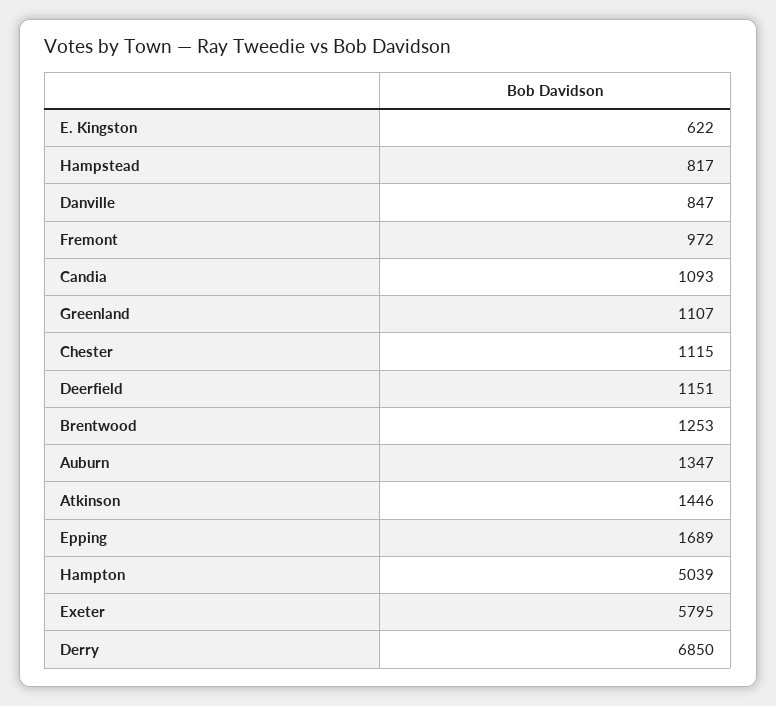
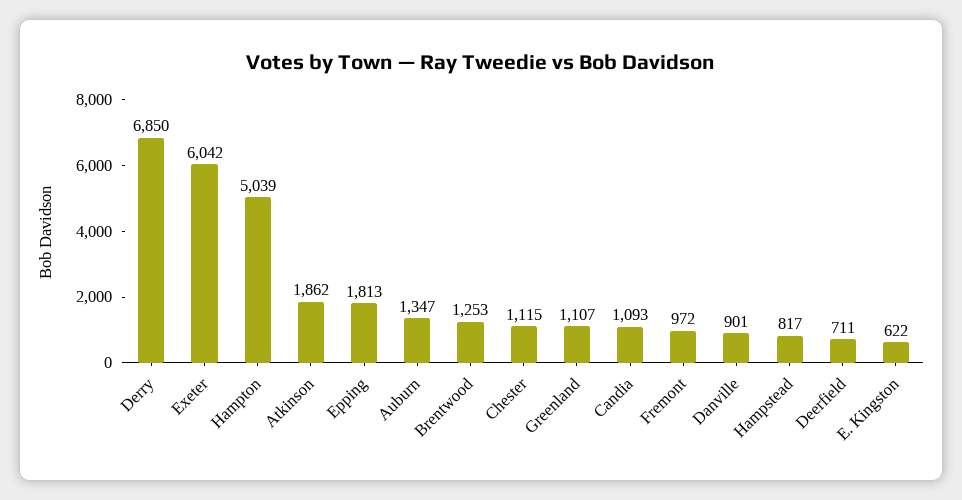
Danville: 847 -> 901
Deerfield: 1151 -> 711
Atkinson: 1446 -> 1862
Epping: 1689 -> 1813
Exeter: 5795 -> 6042

